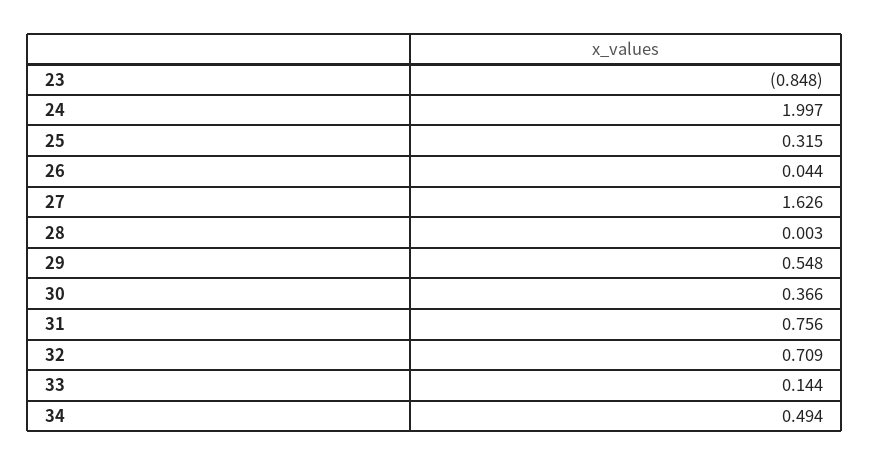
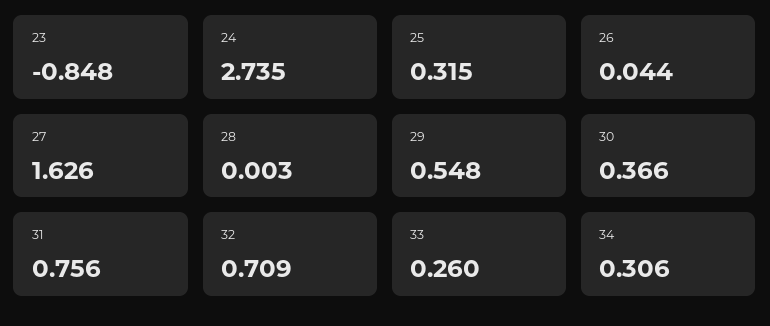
24: 1.997 -> 2.735
33: 0.144 -> 0.26
34: 0.494 -> 0.306

